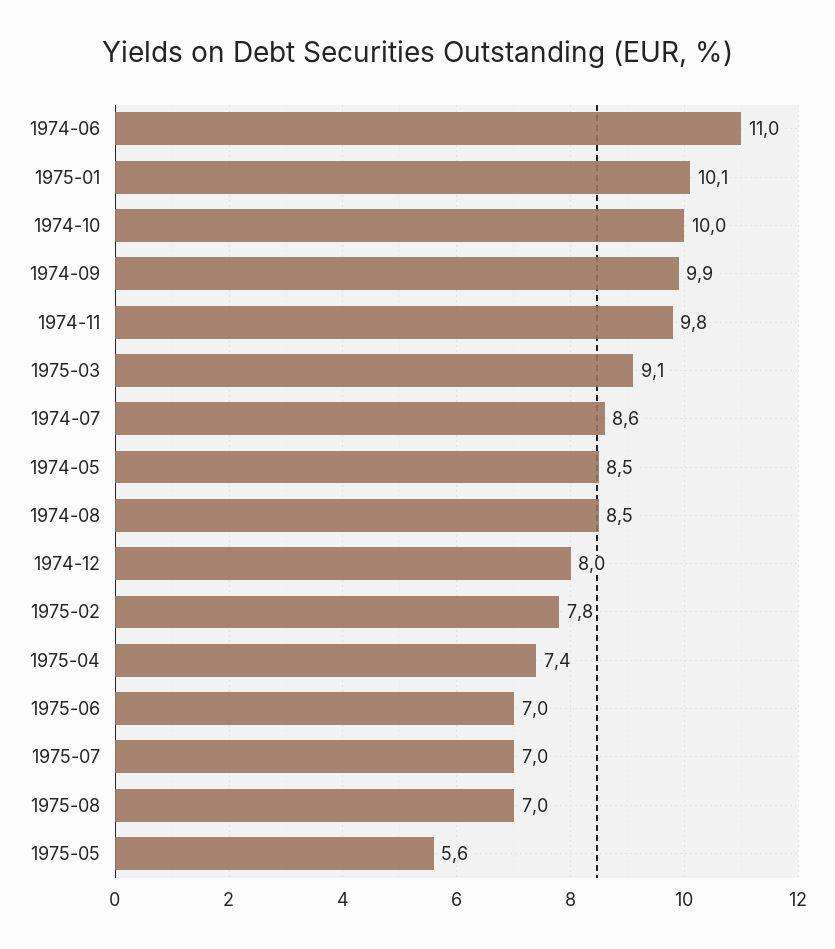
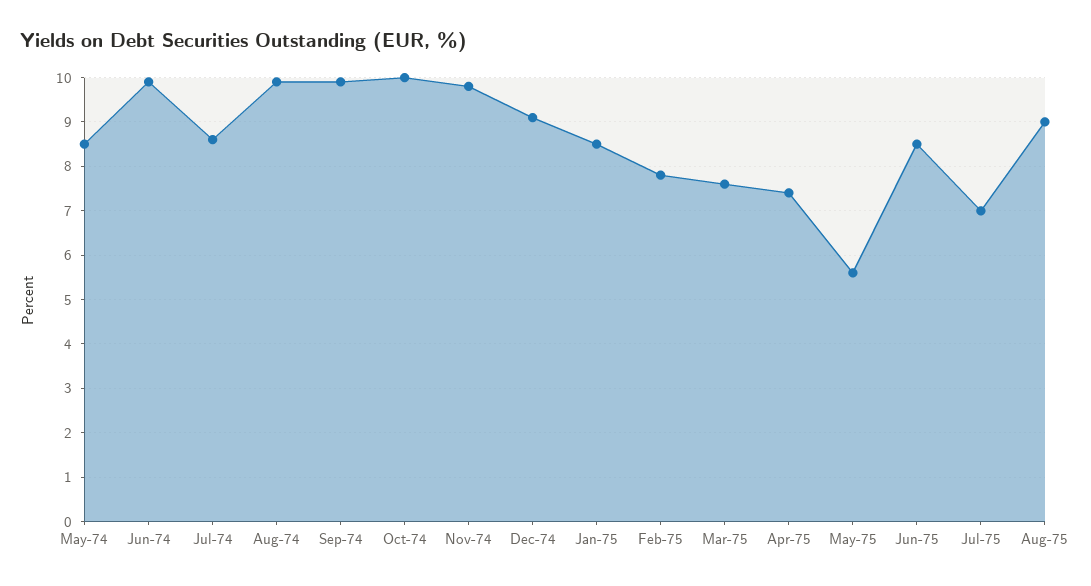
1974-06: 11 -> 10
1975-01: 10.1 -> 8.5
1975-03: 9.1 -> 7.5
1974-08: 8.5 -> 10
1974-12: 8 -> 9
1975-06: 7 -> 8.5
1975-08: 7 -> 9

